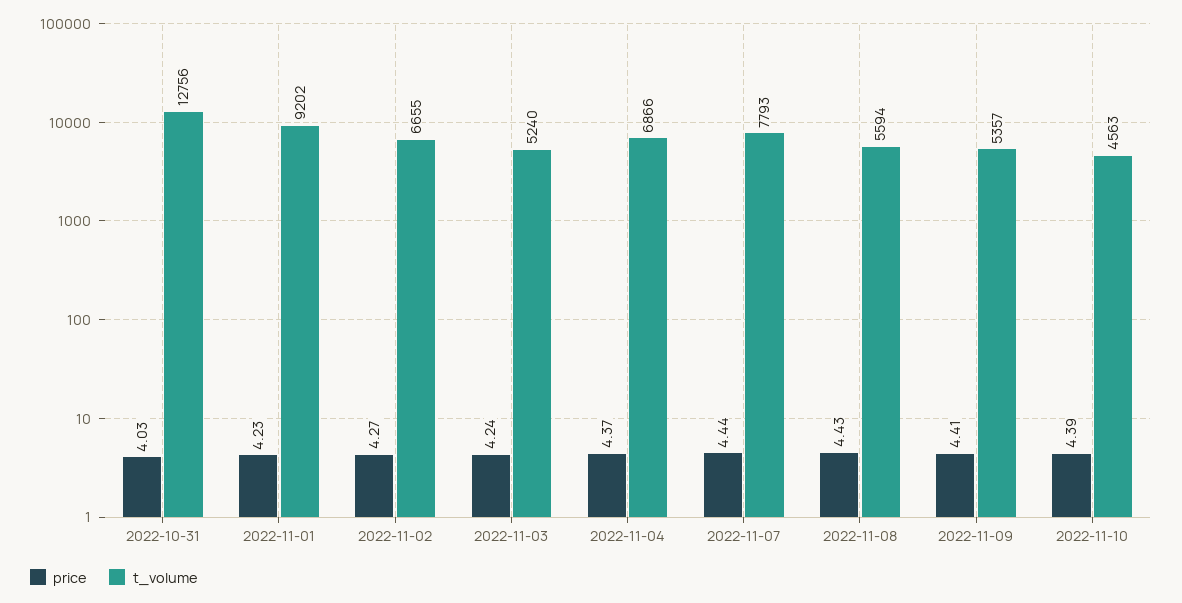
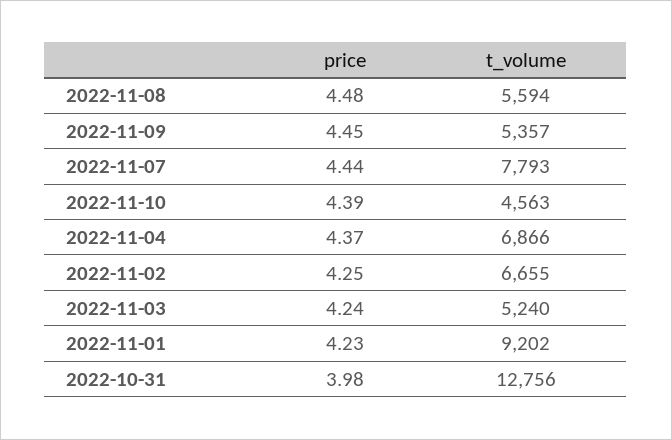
price, 2022-10-31: 4.03 -> 3.98
price, 2022-11-02: 4.27 -> 4.25
price, 2022-11-08: 4.43 -> 4.48
price, 2022-11-09: 4.41 -> 4.45

